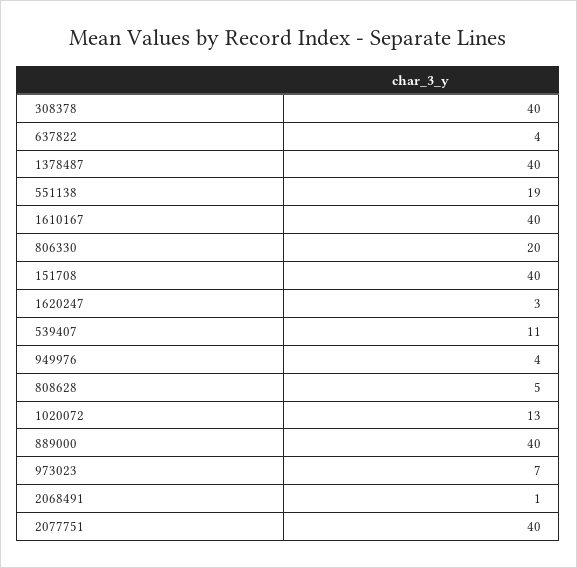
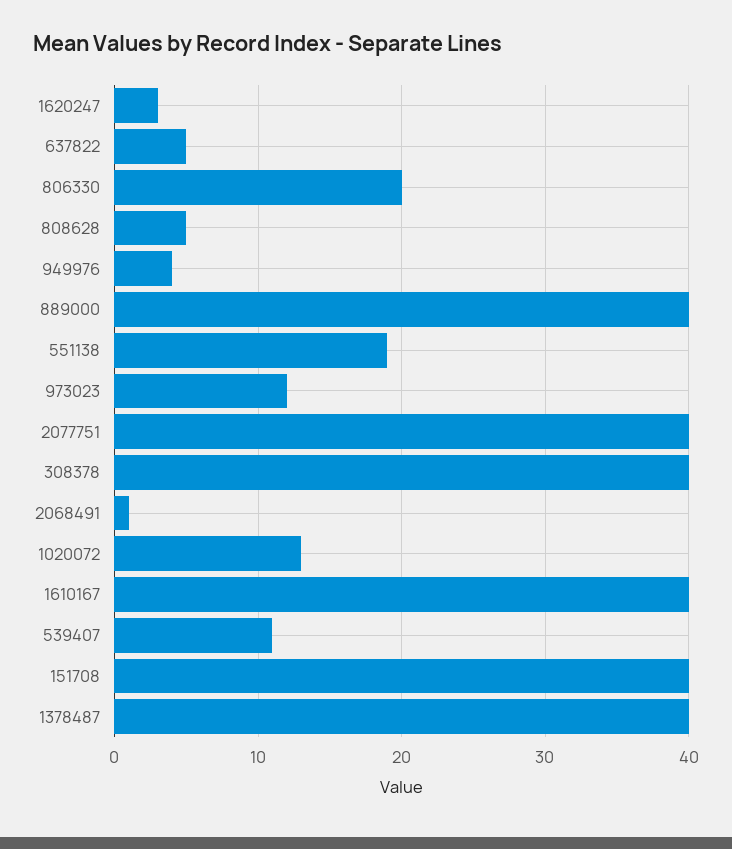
637822: 4 -> 5
973023: 7 -> 12

